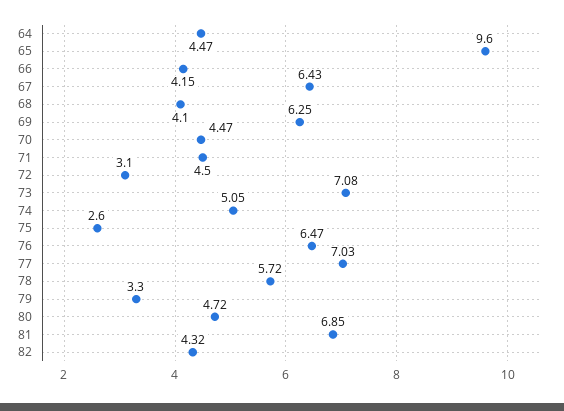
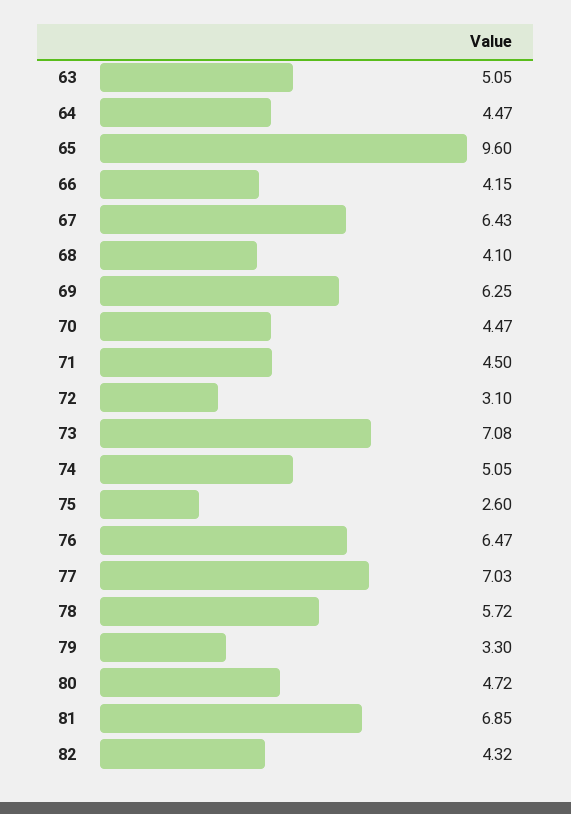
63: none -> 5.05

